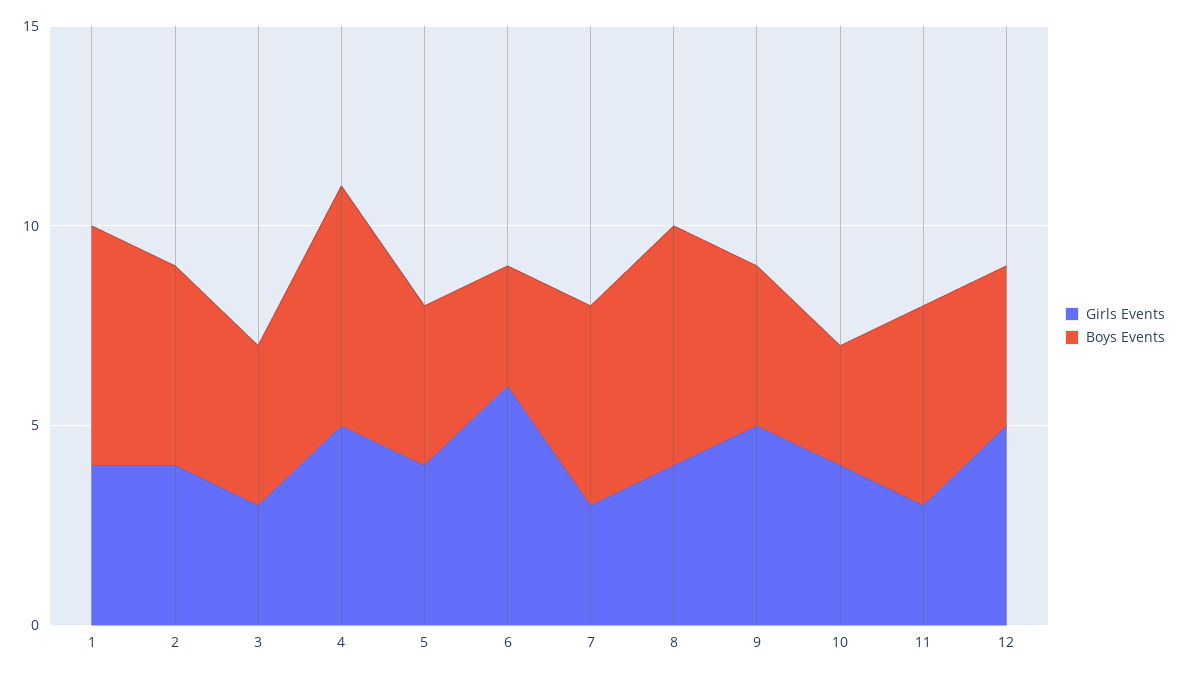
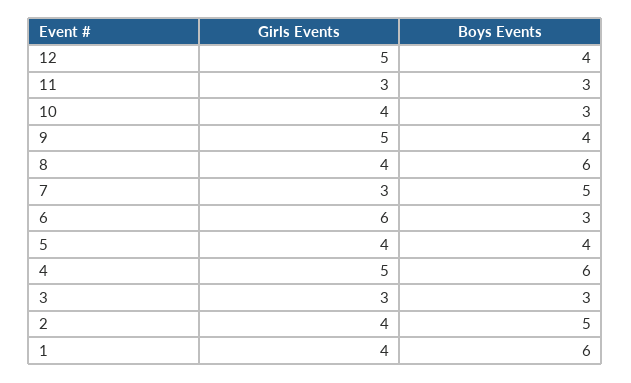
Boys Events, 3: 4 -> 3
Boys Events, 11: 5 -> 3

